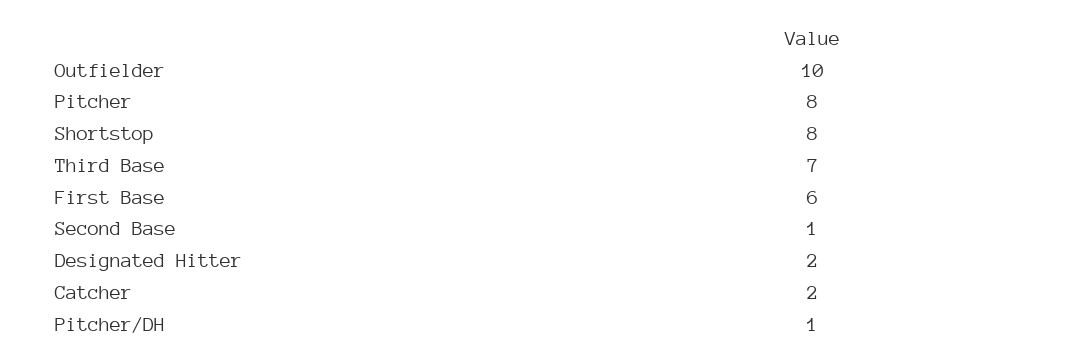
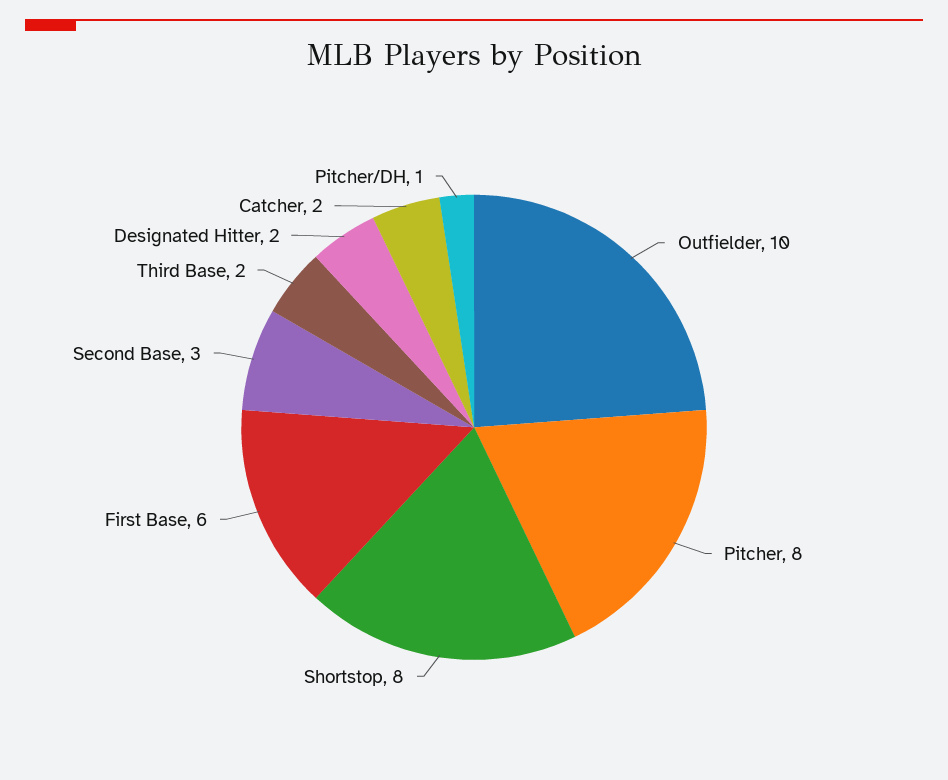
Third Base: 7 -> 2
Second Base: 1 -> 3

